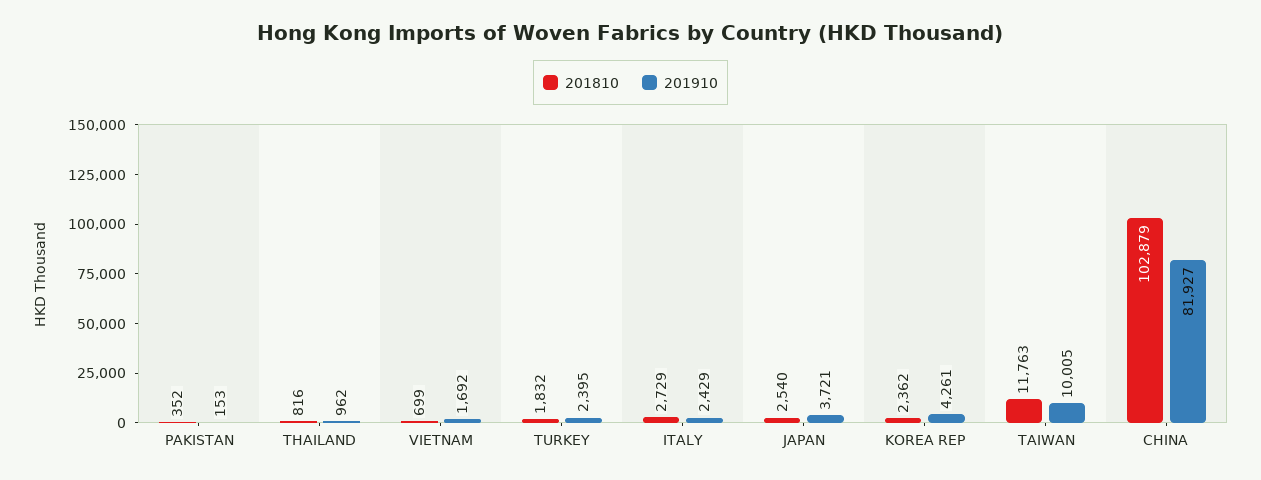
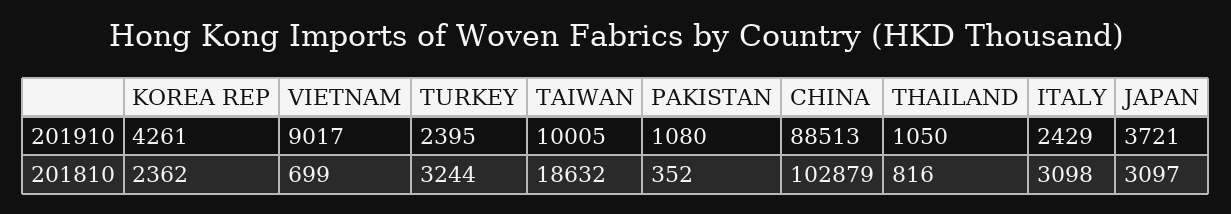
201910, PAKISTAN: 153 -> 1080
201910, THAILAND: 962 -> 1050
201910, VIETNAM: 1692 -> 9017
201810, TURKEY: 1832 -> 3244
201810, ITALY: 2729 -> 3098
201810, JAPAN: 2540 -> 3097
201810, TAIWAN: 11763 -> 18632
201910, CHINA: 81927 -> 88513

